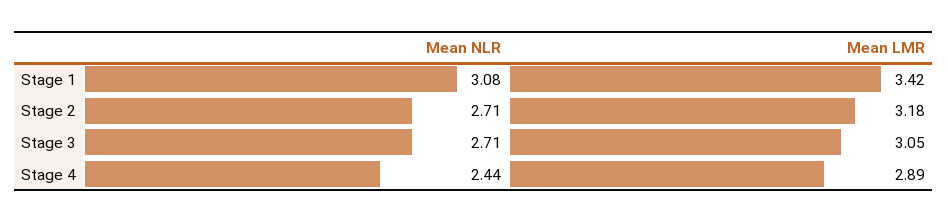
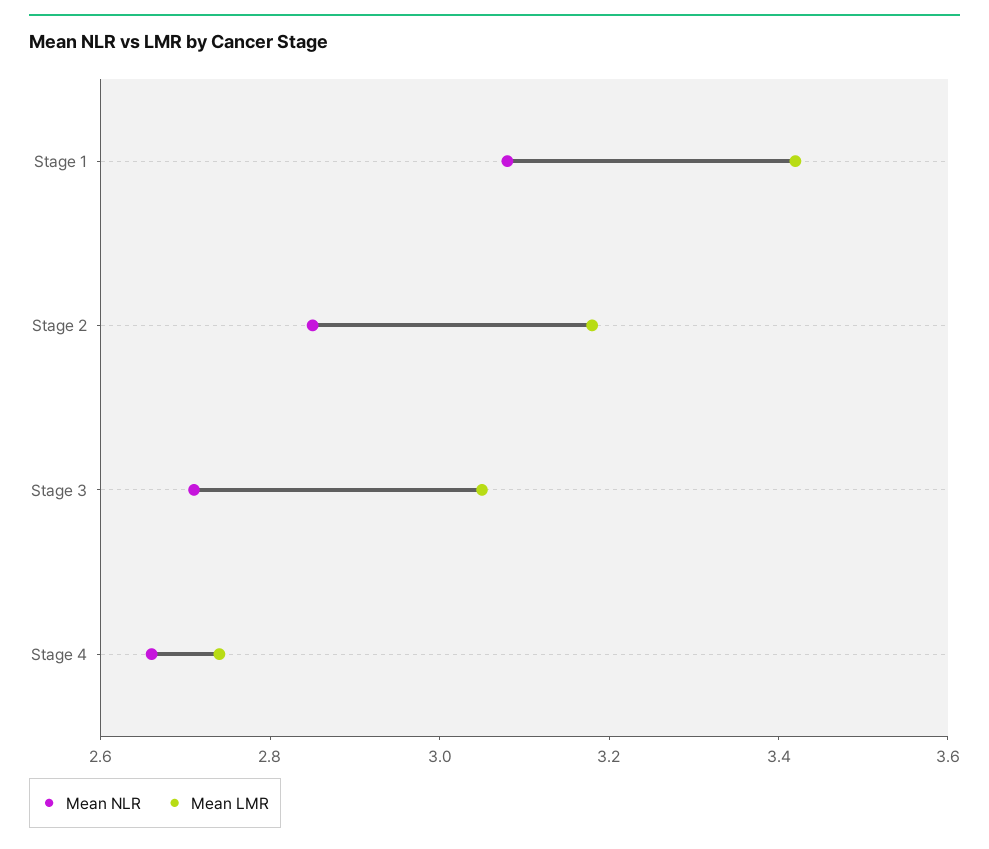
Mean NLR, Stage 2: 2.71 -> 2.85
Mean NLR, Stage 4: 2.44 -> 2.65
Mean LMR, Stage 4: 2.89 -> 2.75

